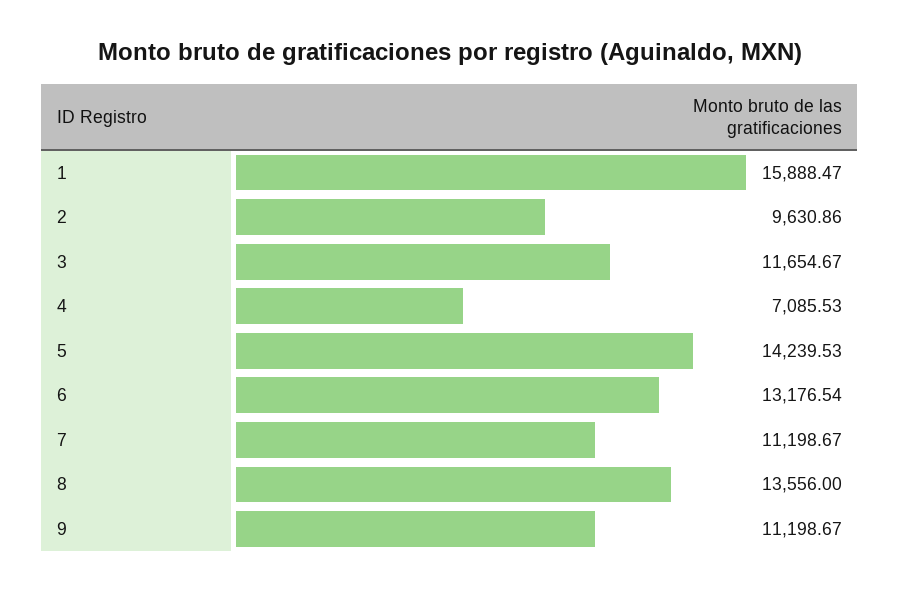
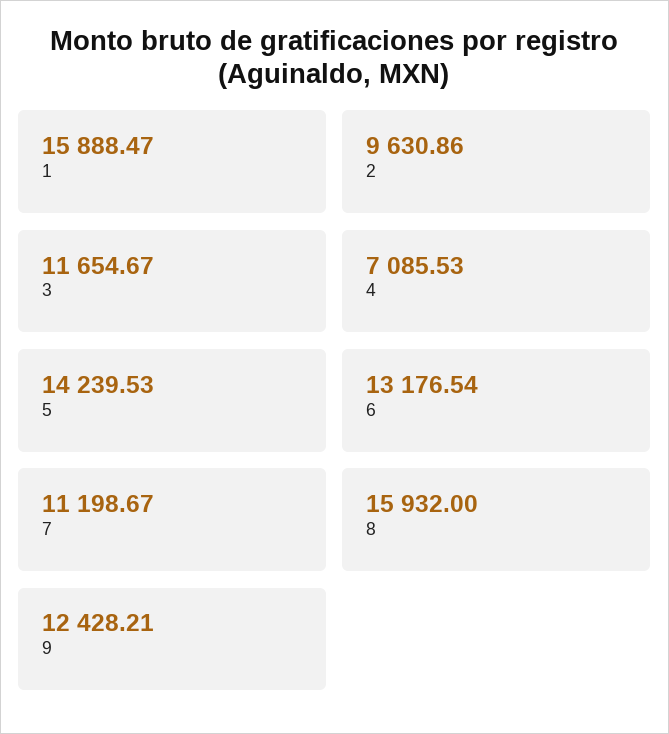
8: 13556 -> 15932
9: 11198.67 -> 12428.21

